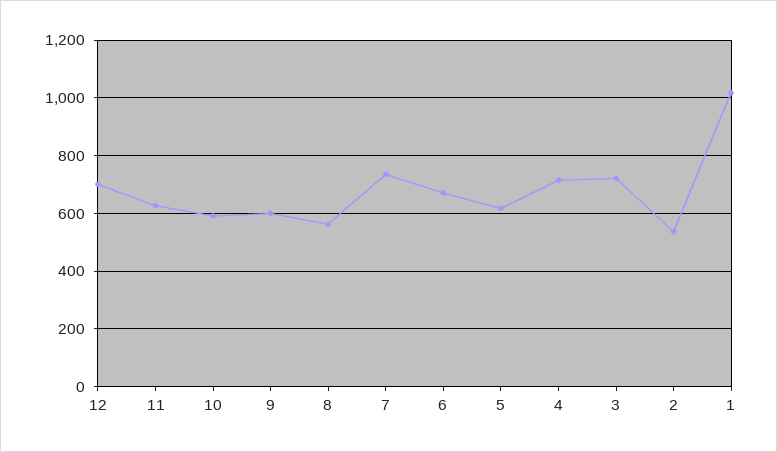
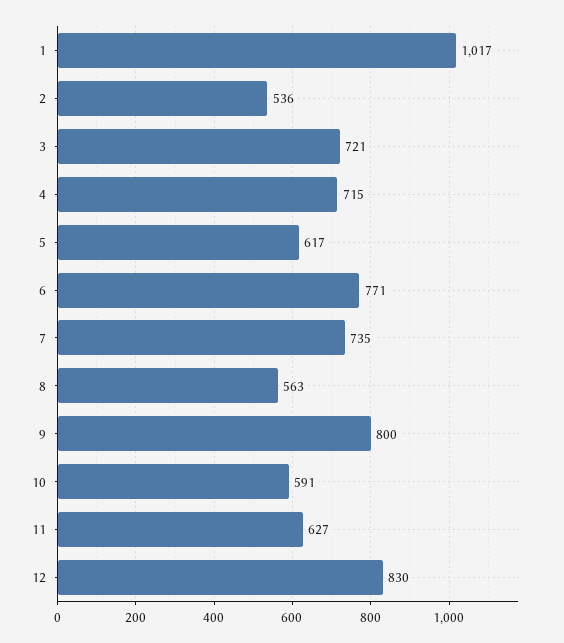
12: 700 -> 830
9: 600 -> 800
6: 675 -> 771

